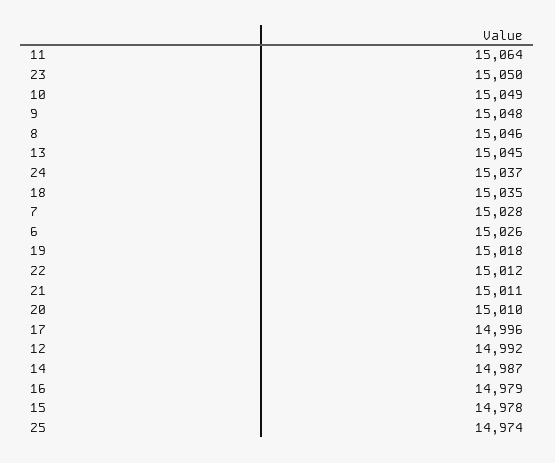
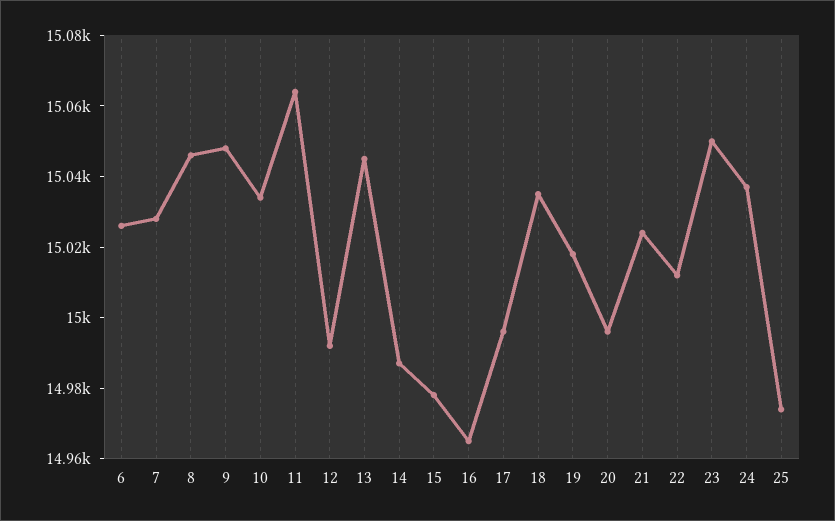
10: 15049 -> 15035
21: 15011 -> 15025
20: 15010 -> 14995
16: 14979 -> 14965

